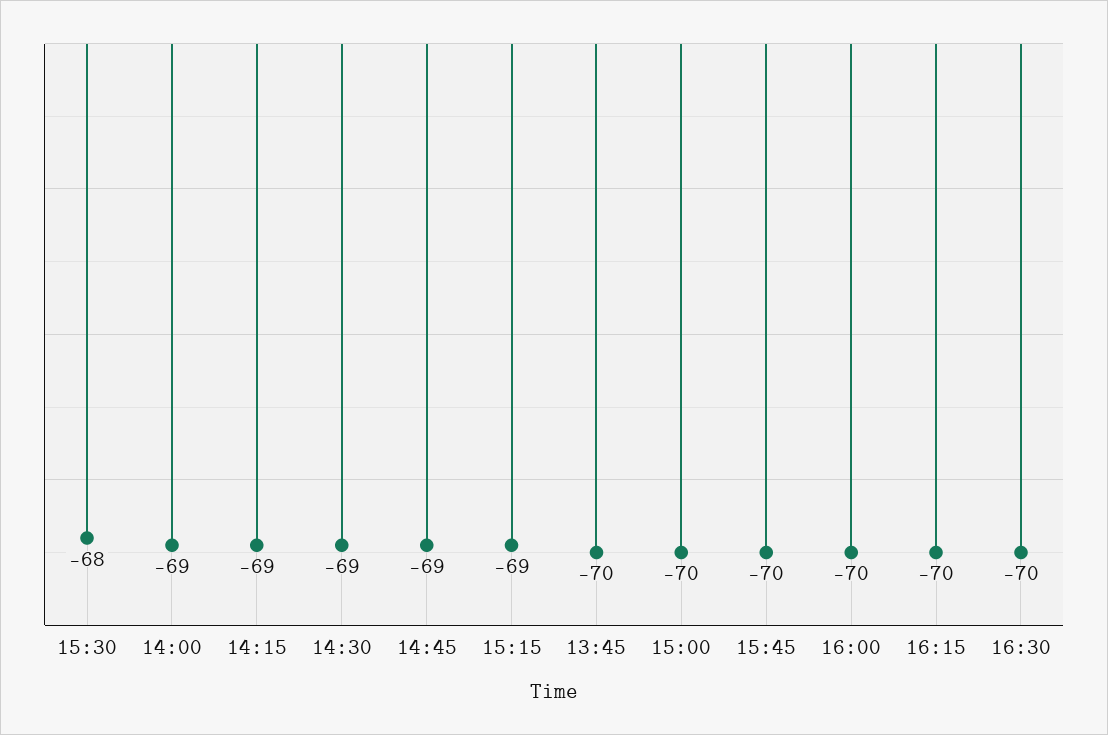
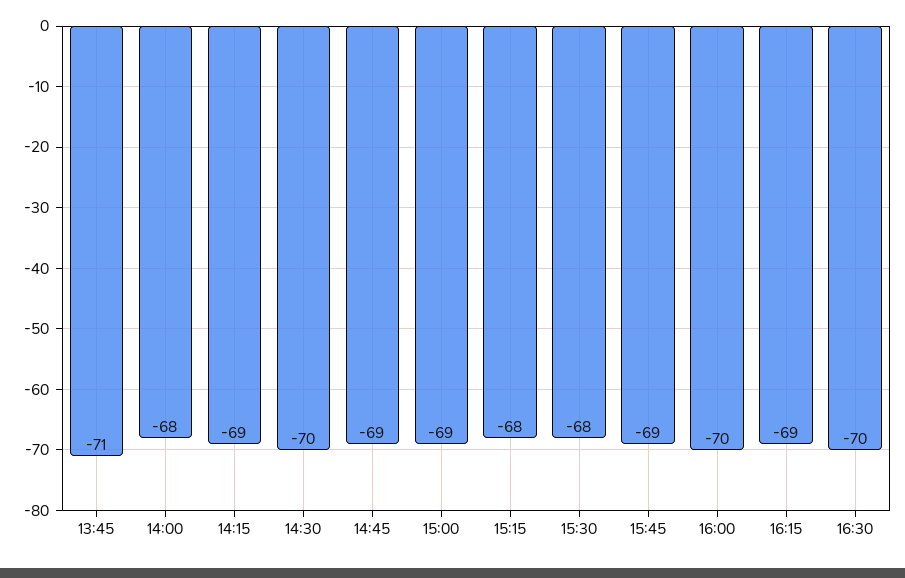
14:00: -69 -> -68
14:30: -69 -> -70
15:15: -69 -> -68
13:45: -70 -> -71
15:00: -70 -> -69
15:45: -70 -> -69
16:15: -70 -> -69

